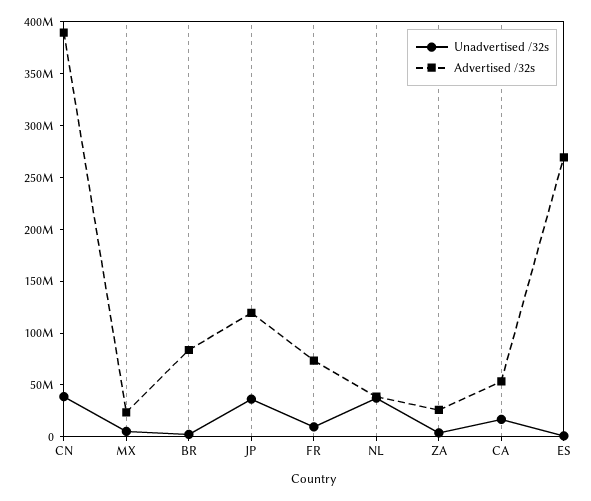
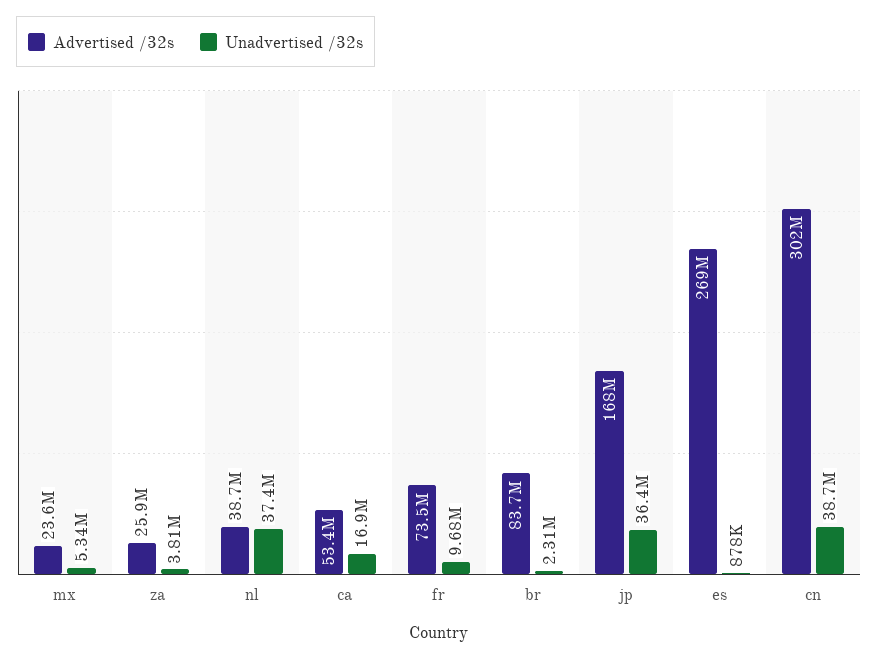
Advertised /32s, CN: 390000000 -> 302000000
Advertised /32s, JP: 120000000 -> 168000000

